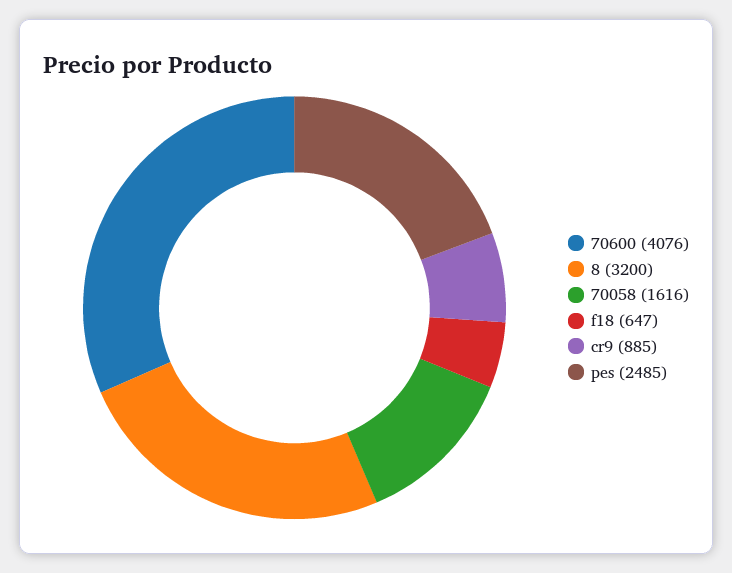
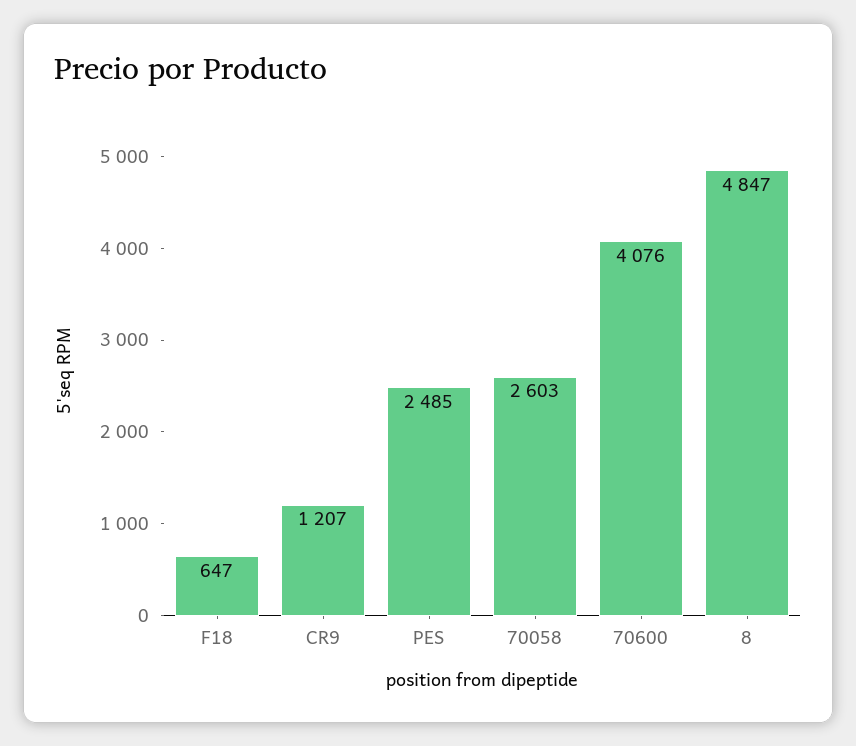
8: 3200 -> 4847
70058: 1616 -> 2603
cr9: 885 -> 1207

